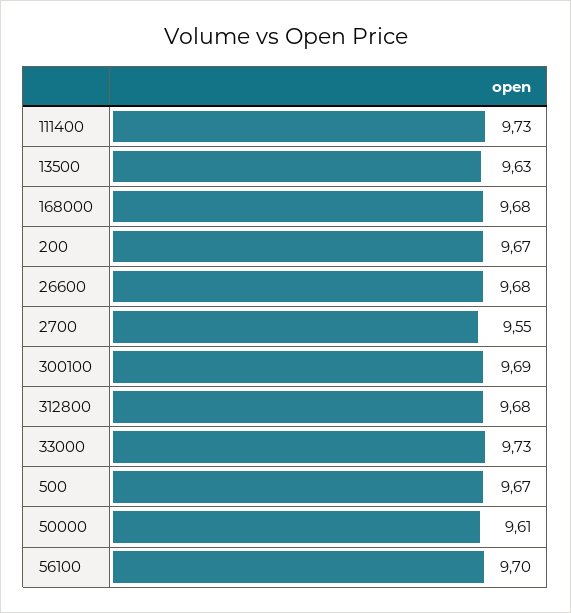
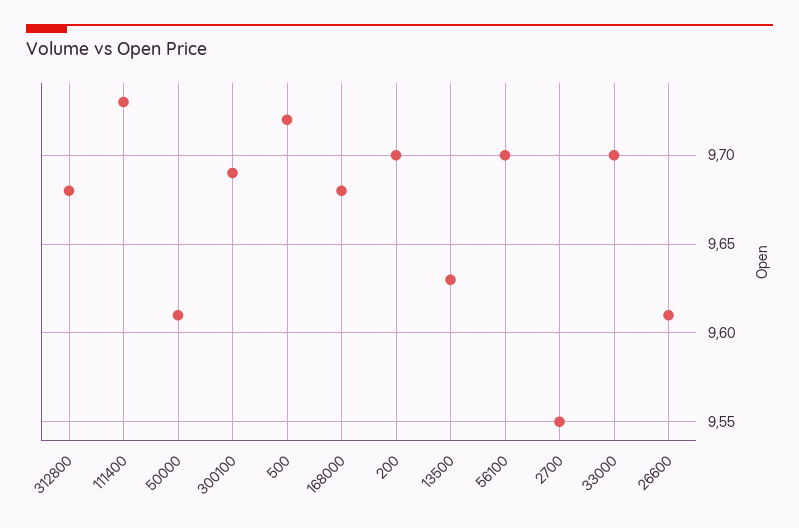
200: 9.67 -> 9.7
26600: 9.68 -> 9.61
33000: 9.73 -> 9.7
500: 9.67 -> 9.72

